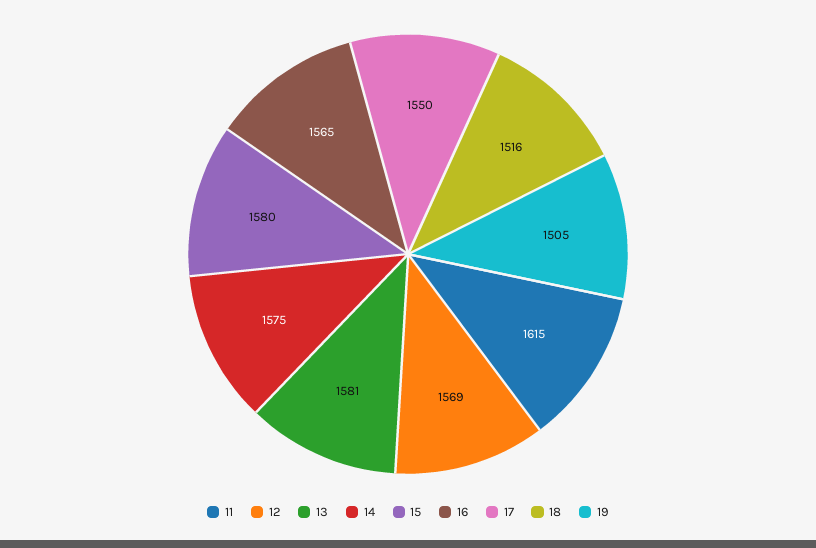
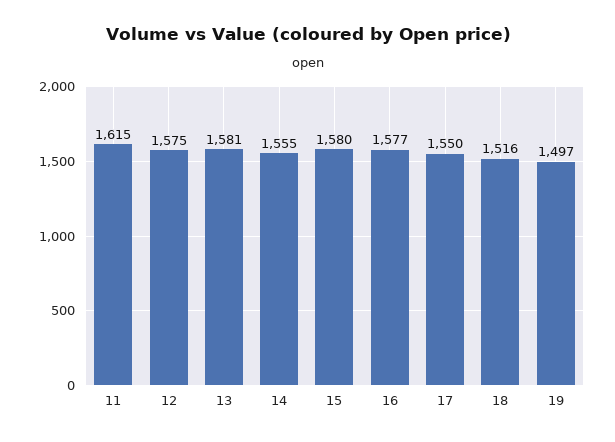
12: 1569 -> 1575
14: 1575 -> 1555
16: 1565 -> 1577
19: 1505 -> 1497

